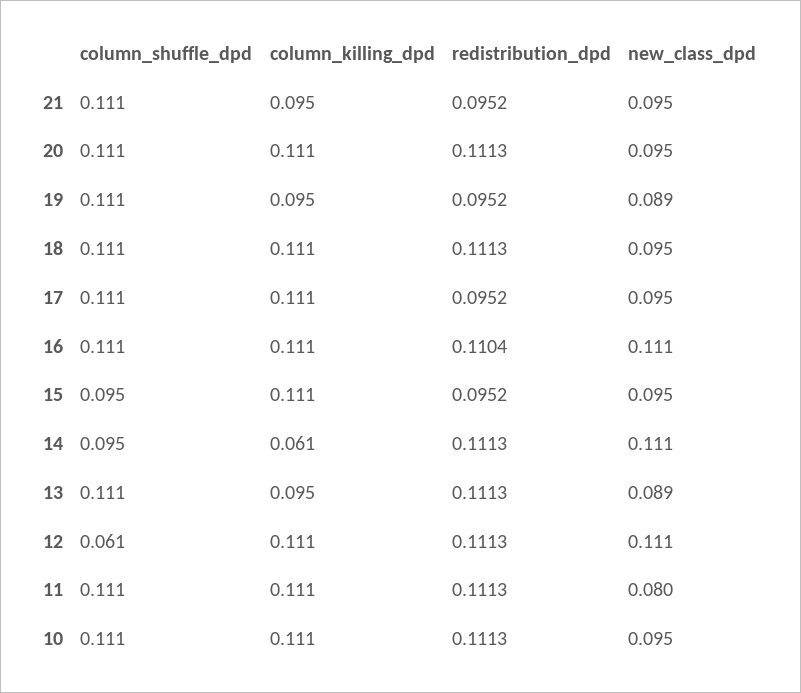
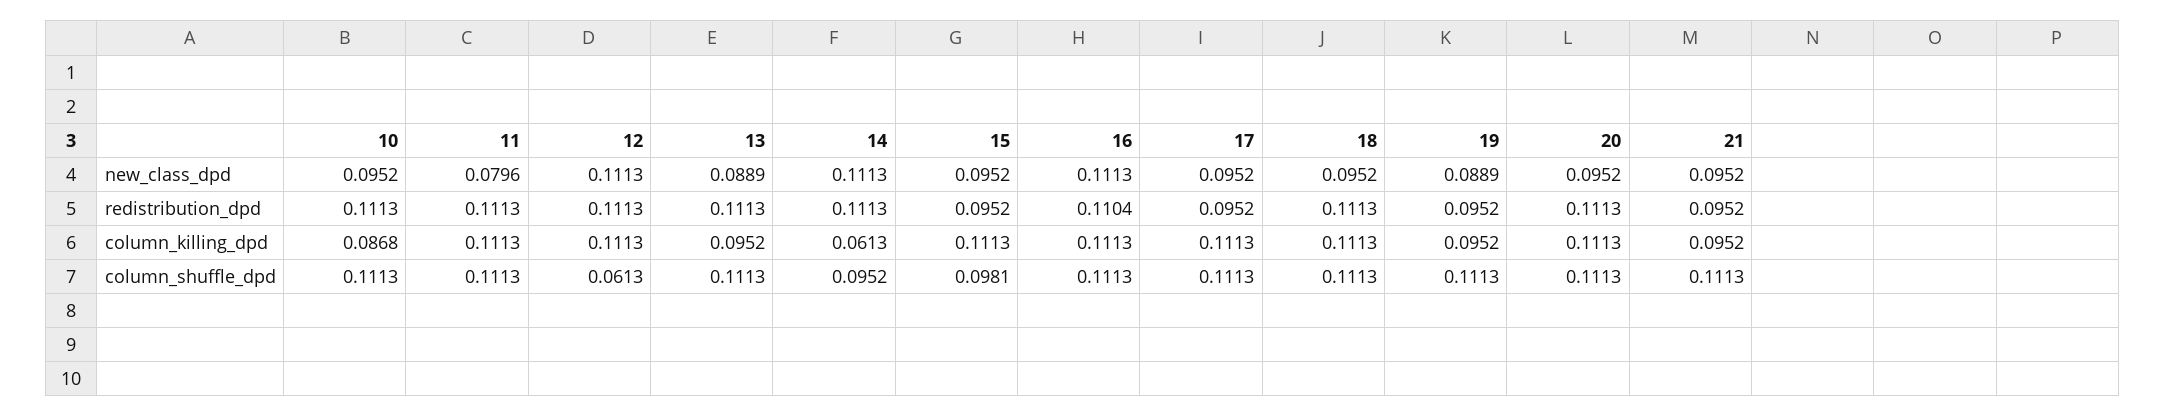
column_shuffle_dpd, 15: 0.095 -> 0.0981
column_killing_dpd, 10: 0.111 -> 0.0868

